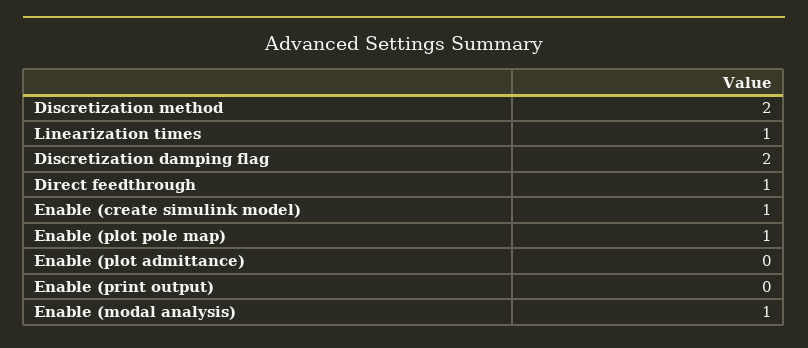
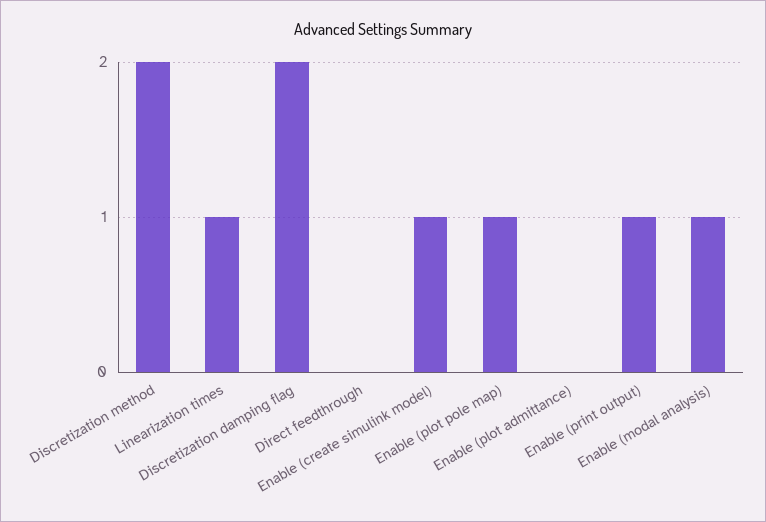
Direct feedthrough: 1 -> 0
Enable (print output): 0 -> 1

